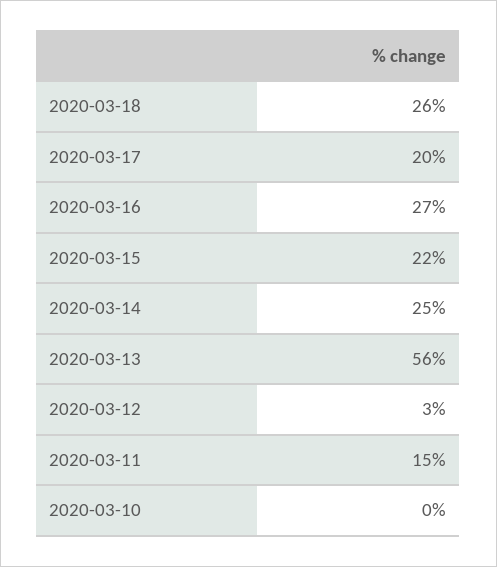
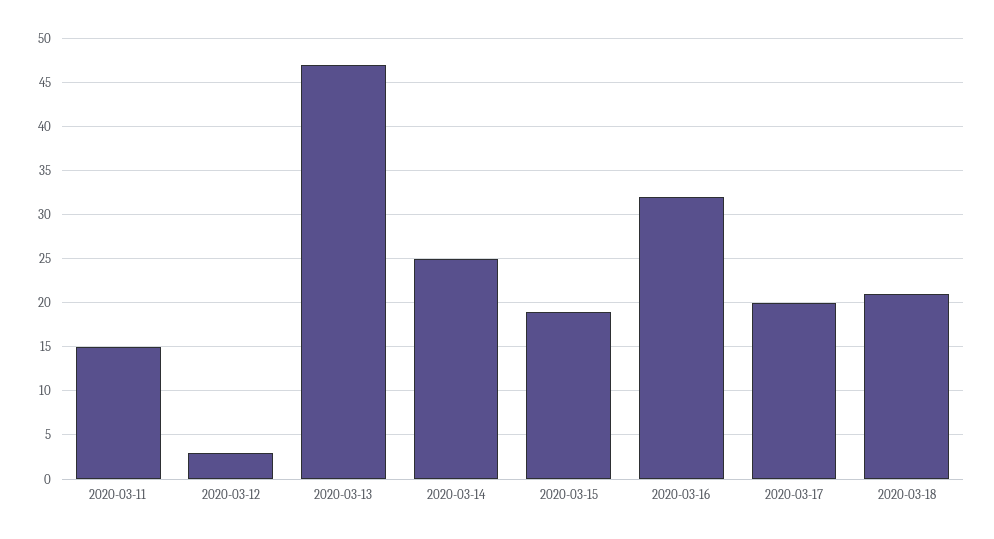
2020-03-18: 26 -> 21
2020-03-16: 27 -> 32
2020-03-15: 22 -> 19
2020-03-13: 56 -> 47
2020-03-10: 0 -> none

